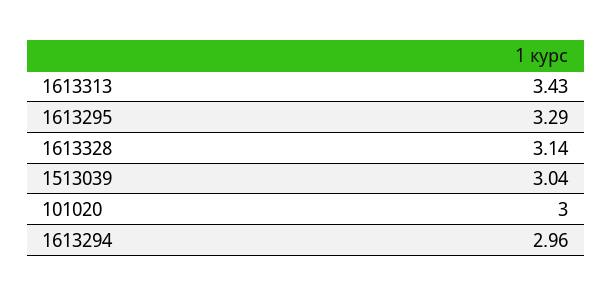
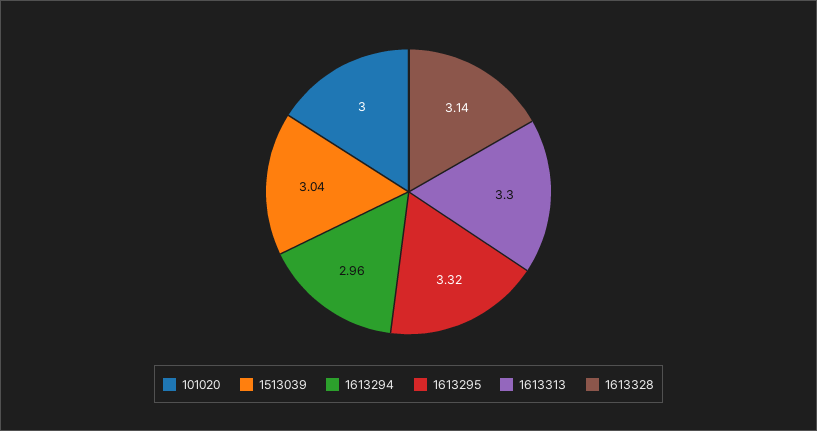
1613313: 3.43 -> 3.3
1613295: 3.29 -> 3.32

